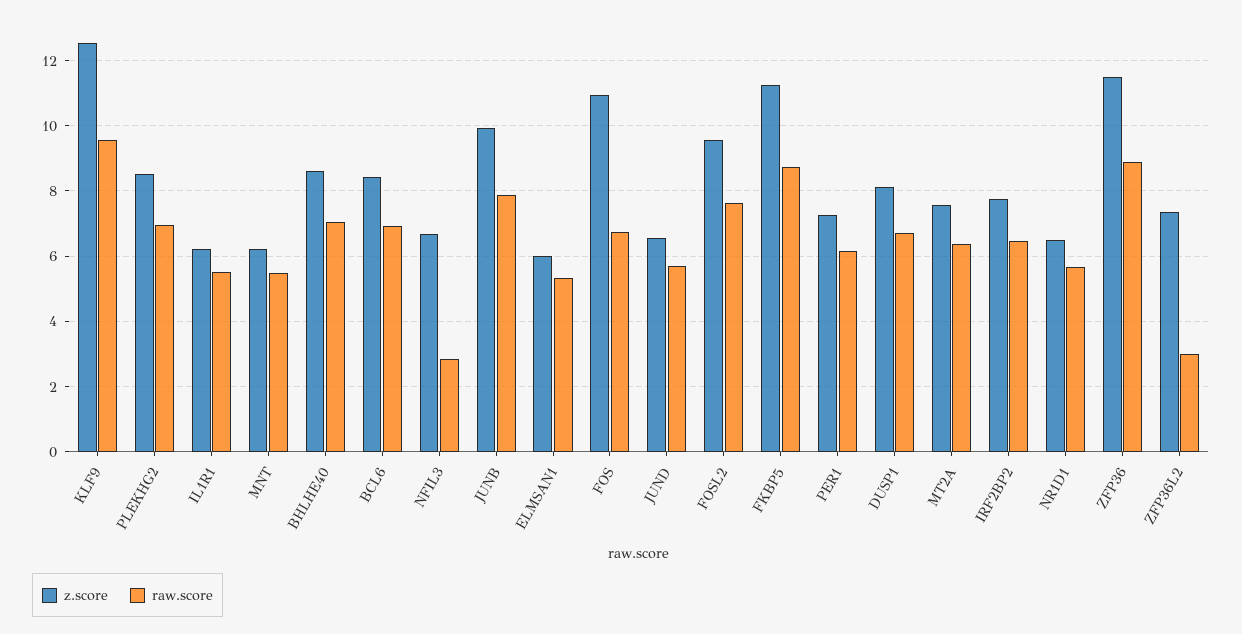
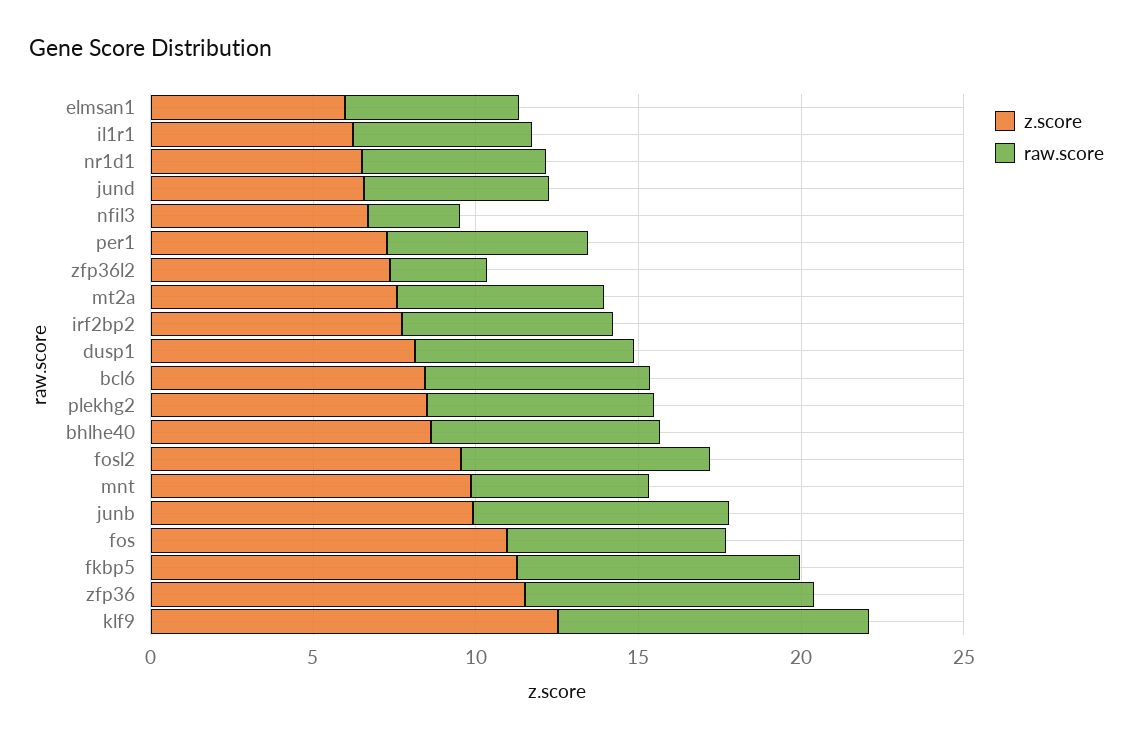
z.score, MNT: 6.2 -> 10

